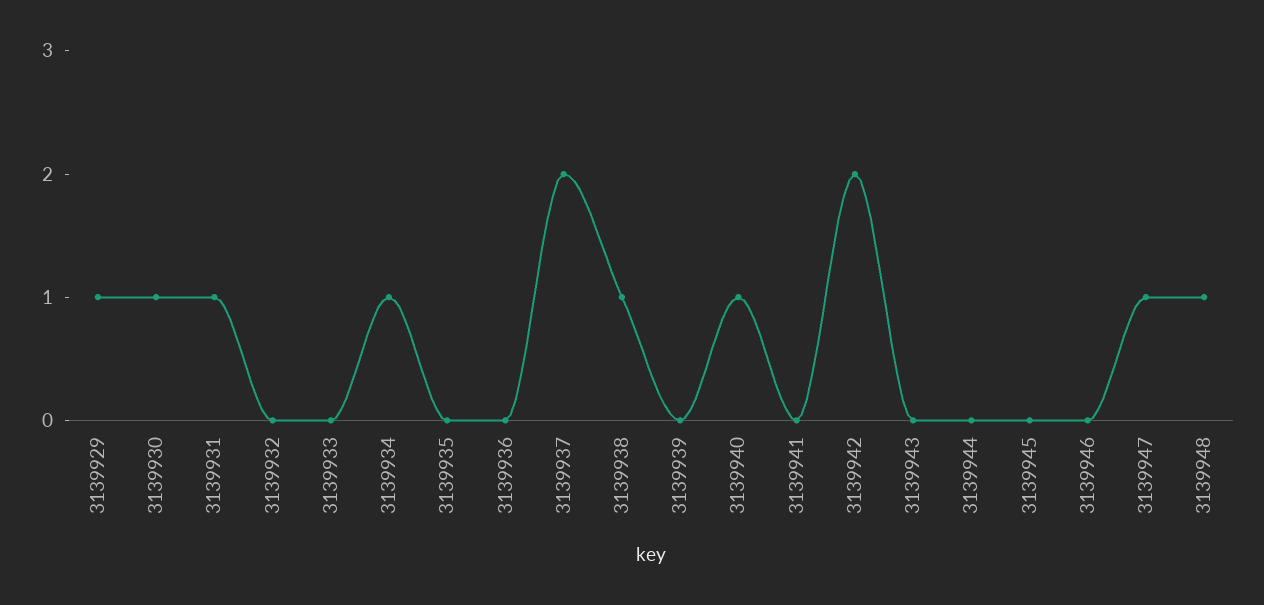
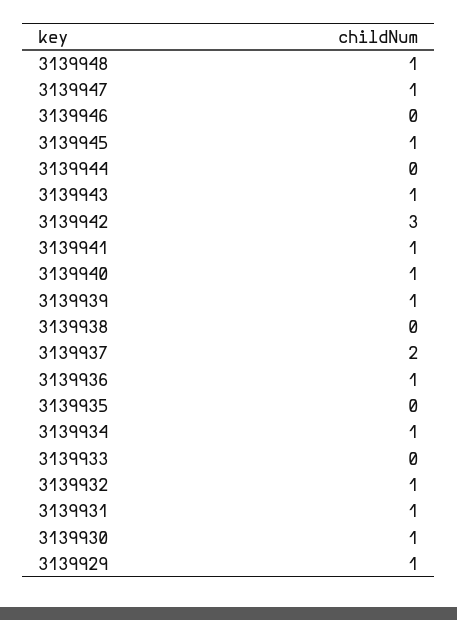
3139932: 0 -> 1
3139936: 0 -> 1
3139938: 1 -> 0
3139939: 0 -> 1
3139941: 0 -> 1
3139942: 2 -> 3
3139943: 0 -> 1
3139945: 0 -> 1

